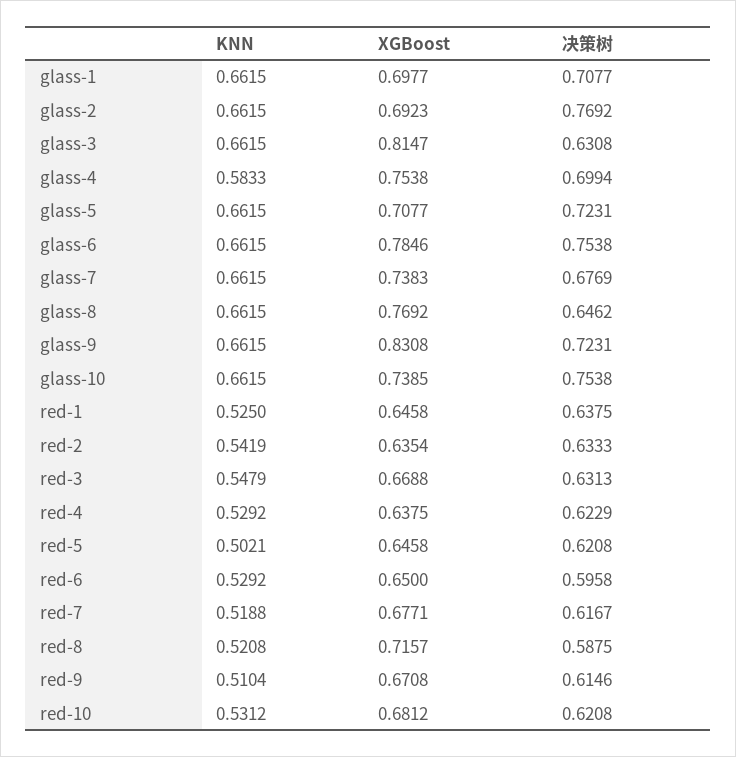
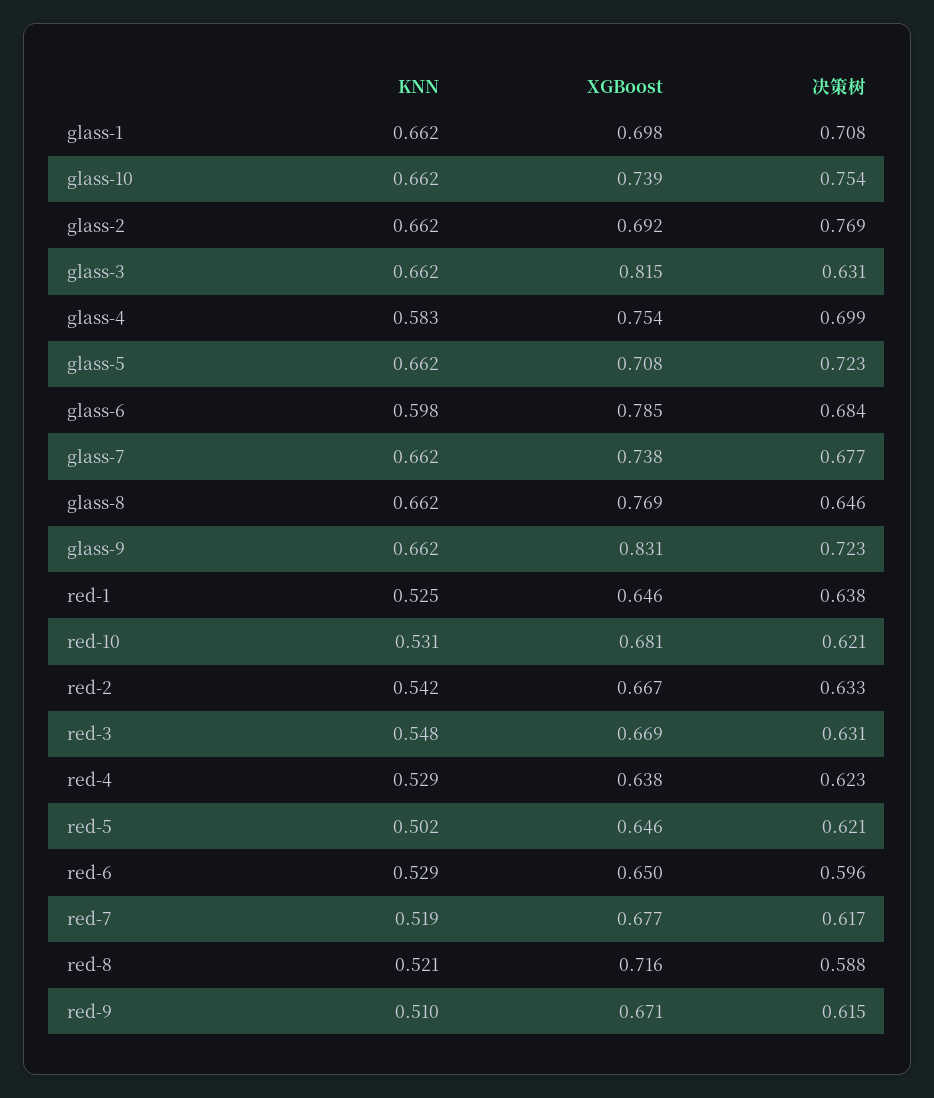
KNN, glass-6: 0.6615 -> 0.598
决策树, glass-6: 0.7538 -> 0.684
XGBoost, red-2: 0.6354 -> 0.667

